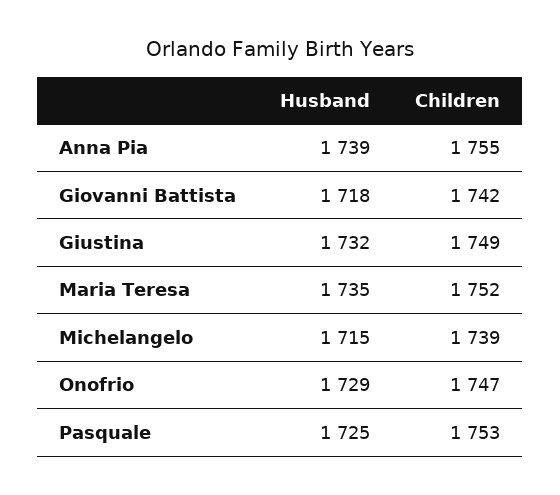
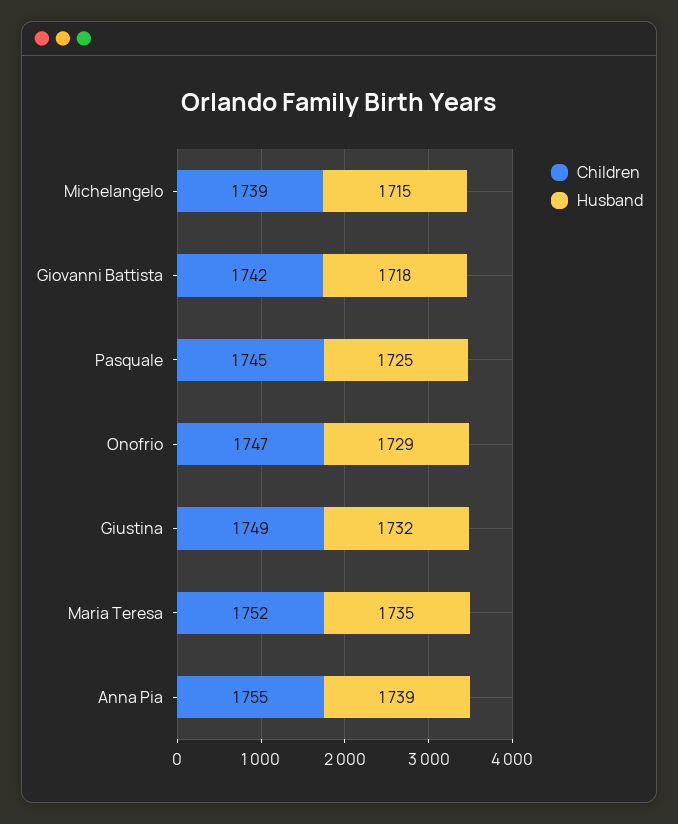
Children, Pasquale: 1753 -> 1745

